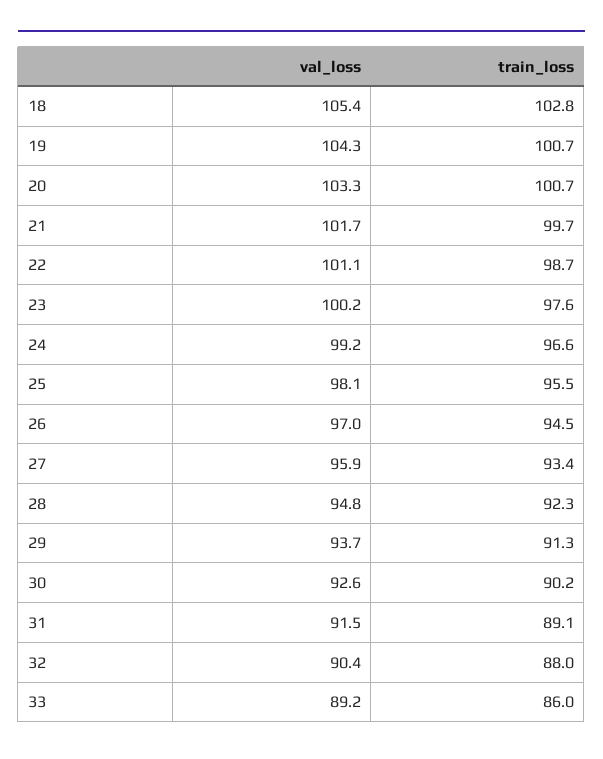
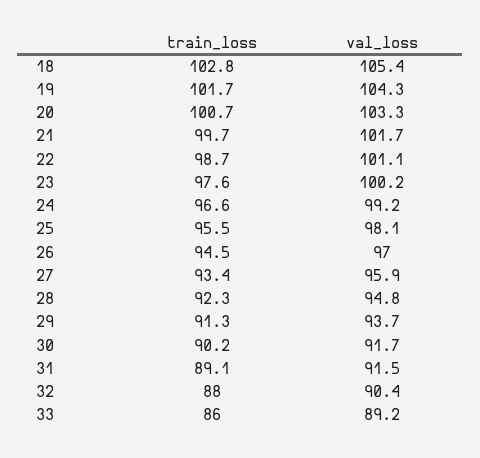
train_loss, 19: 100.7 -> 101.7
val_loss, 30: 92.6 -> 91.7

